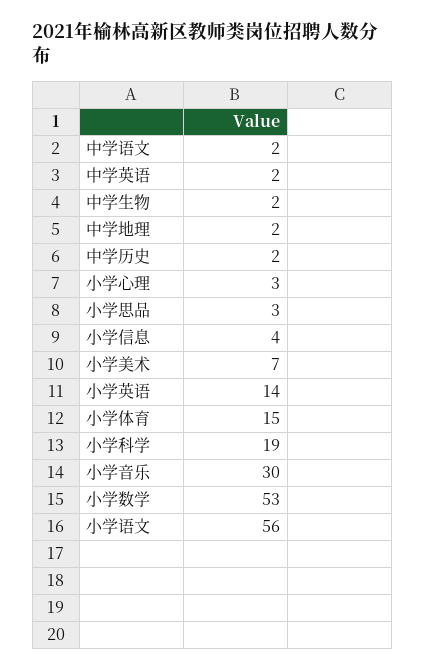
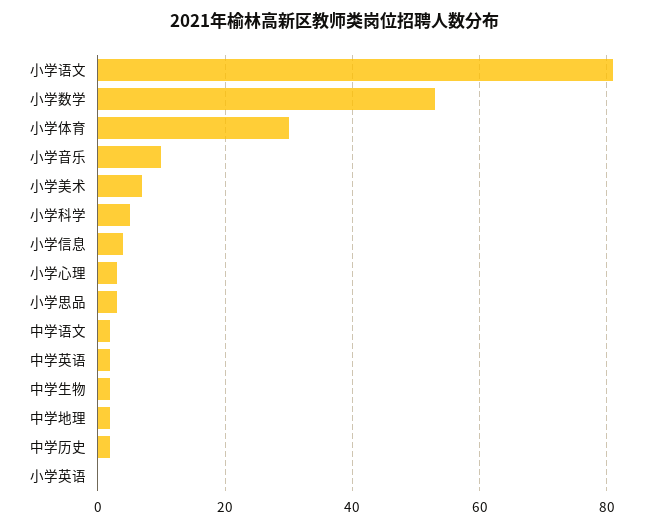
小学英语: 14 -> 0
小学体育: 15 -> 30
小学科学: 19 -> 5
小学音乐: 30 -> 10
小学语文: 56 -> 80

